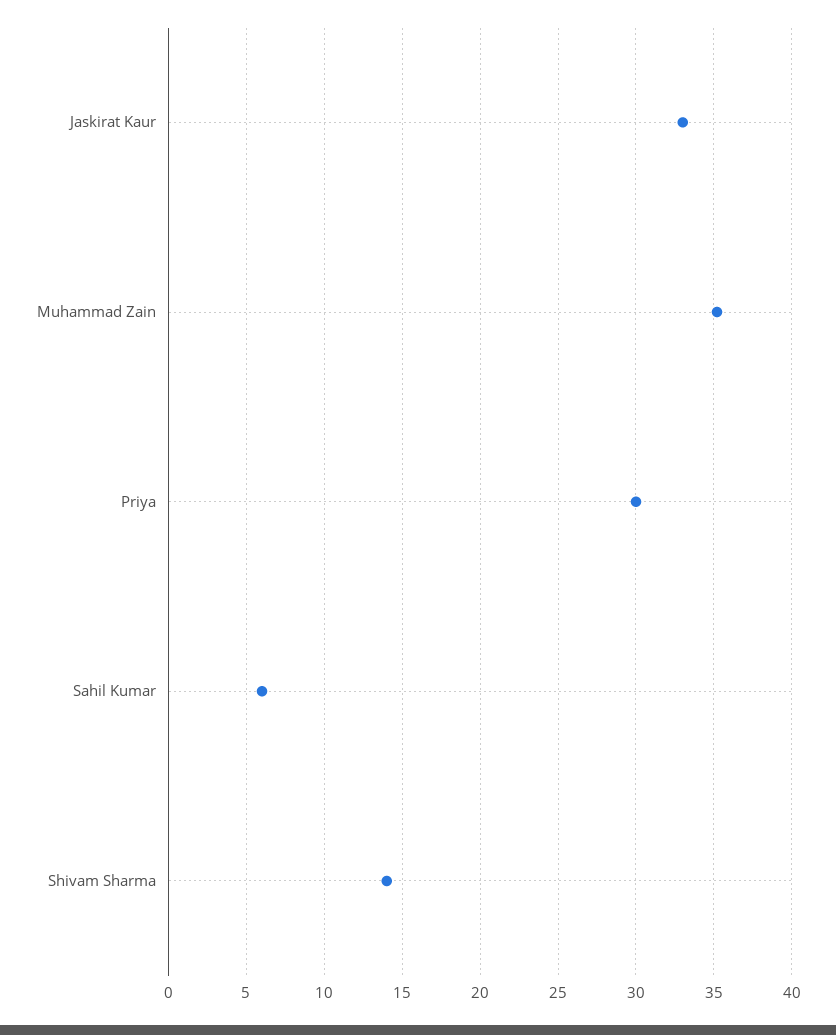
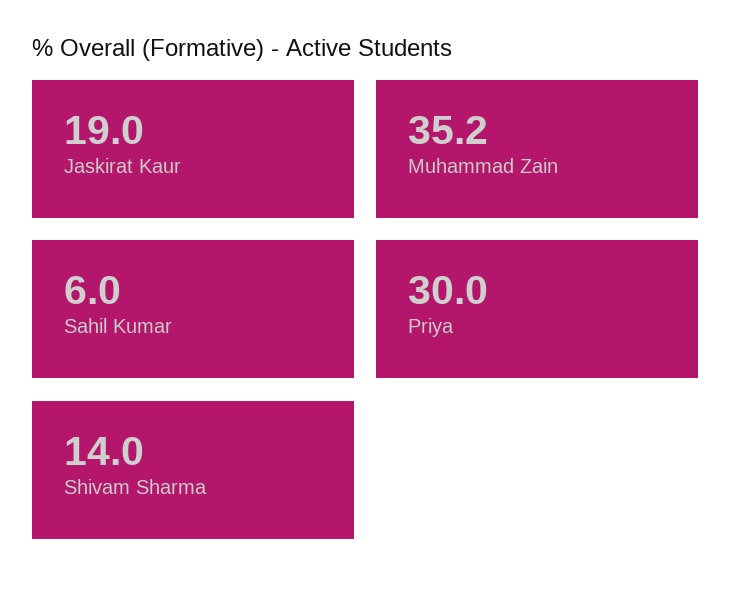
Jaskirat Kaur: 33 -> 19

